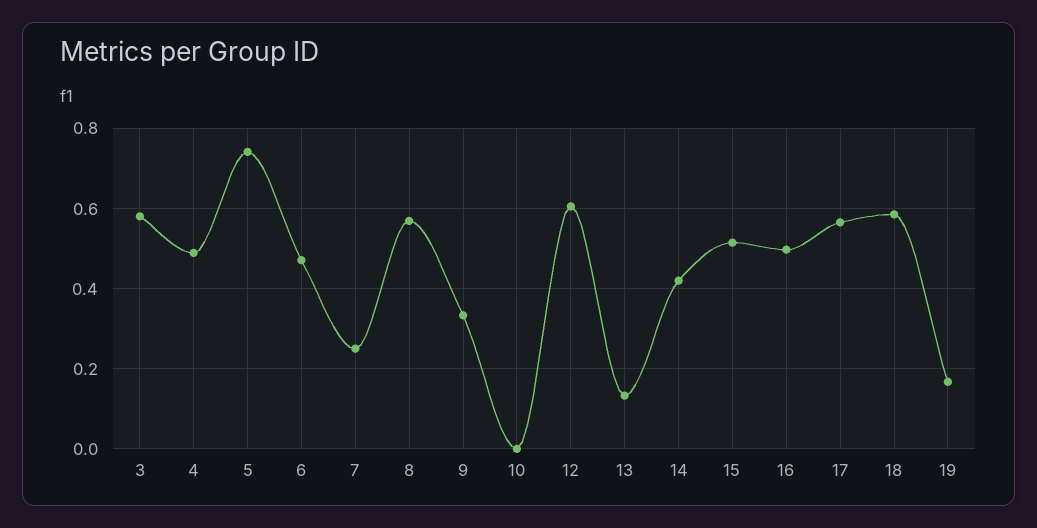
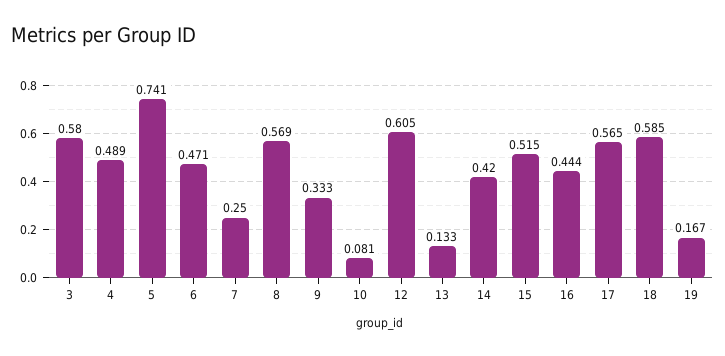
10: 0 -> 0.081
16: 0.5 -> 0.444

